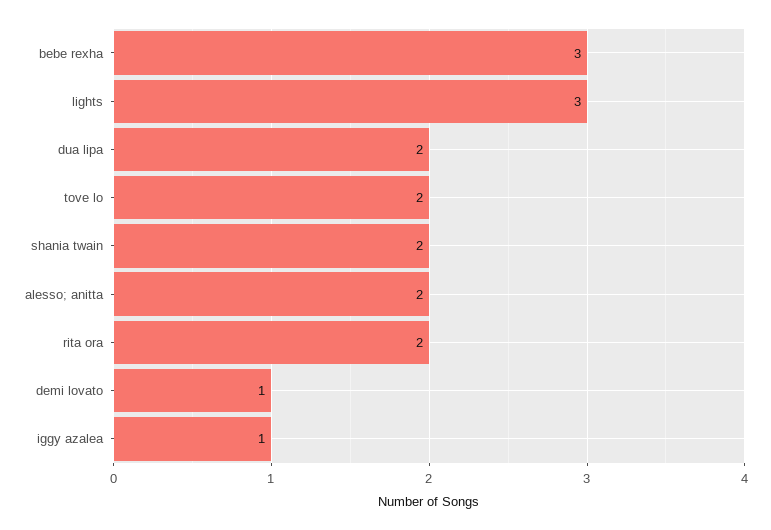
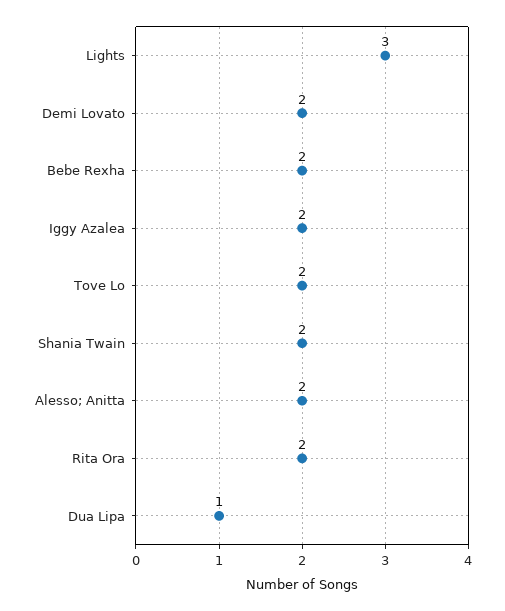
bebe rexha: 3 -> 2
dua lipa: 2 -> 1
demi lovato: 1 -> 2
iggy azalea: 1 -> 2

